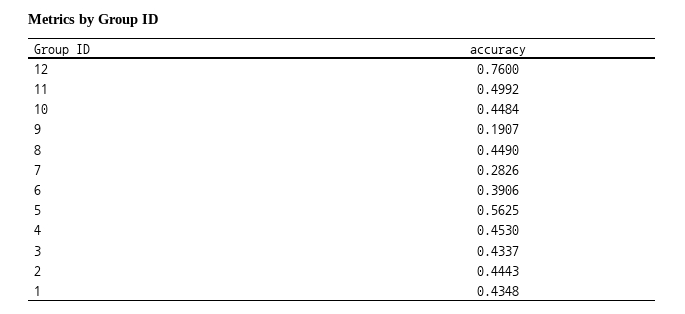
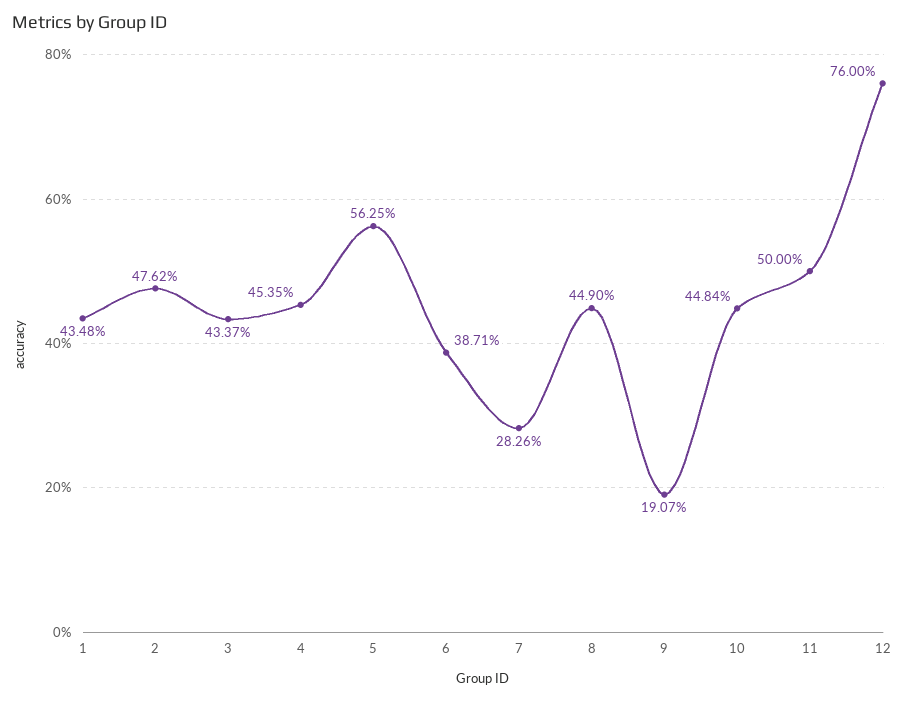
11: 0.4992 -> 0.5
6: 0.3906 -> 0.3871
4: 0.453 -> 0.4535
2: 0.4443 -> 0.4762

